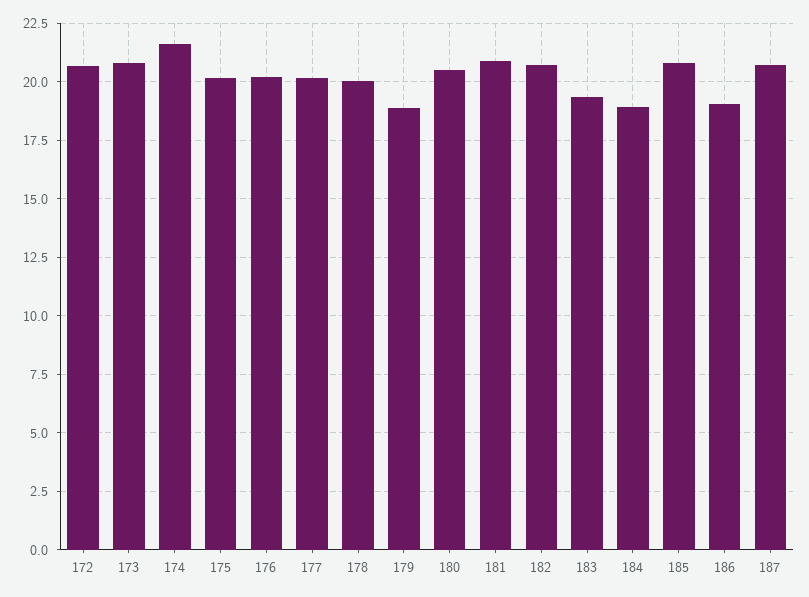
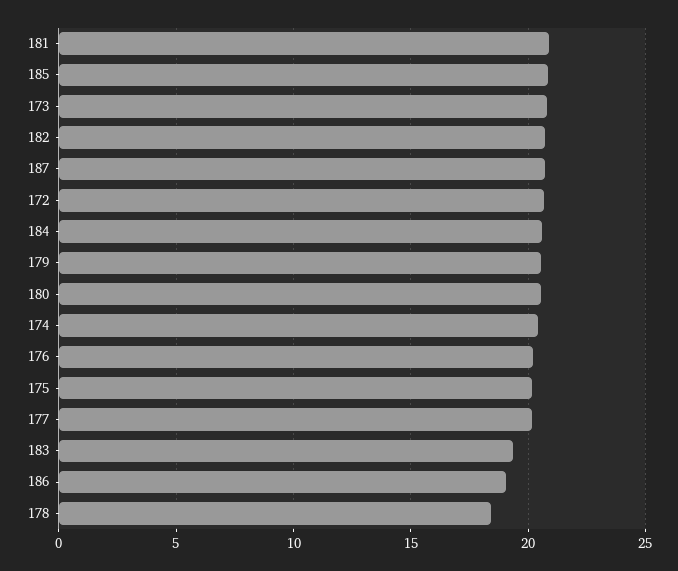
174: 21.5 -> 20.5
178: 20 -> 18.5
179: 19 -> 20.5
184: 19 -> 20.5

